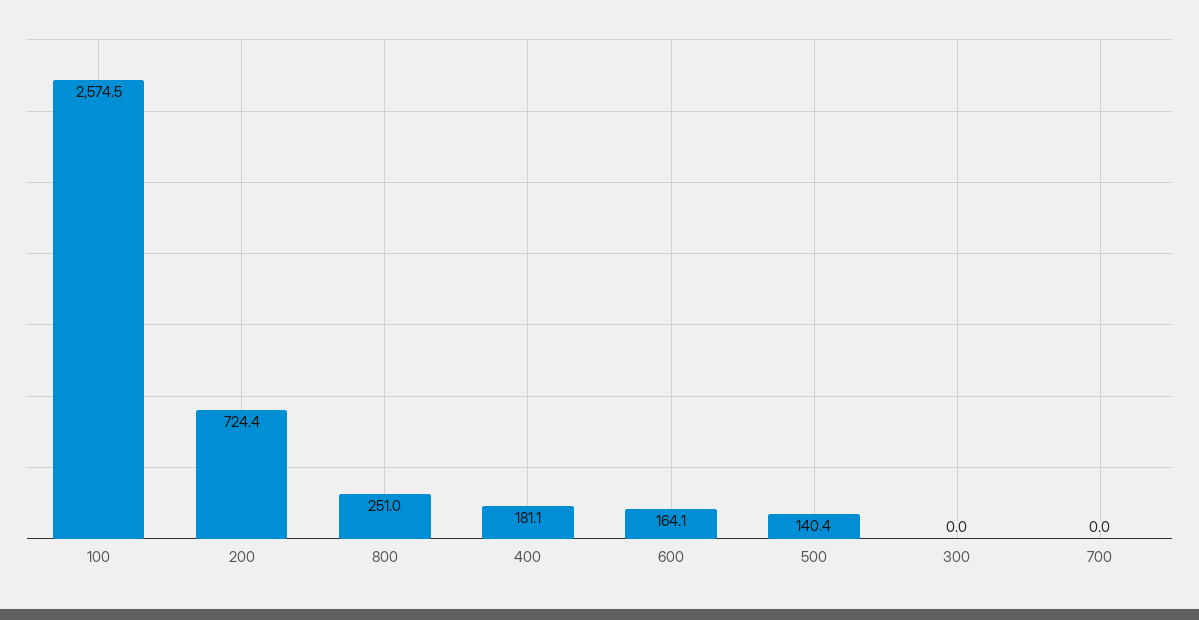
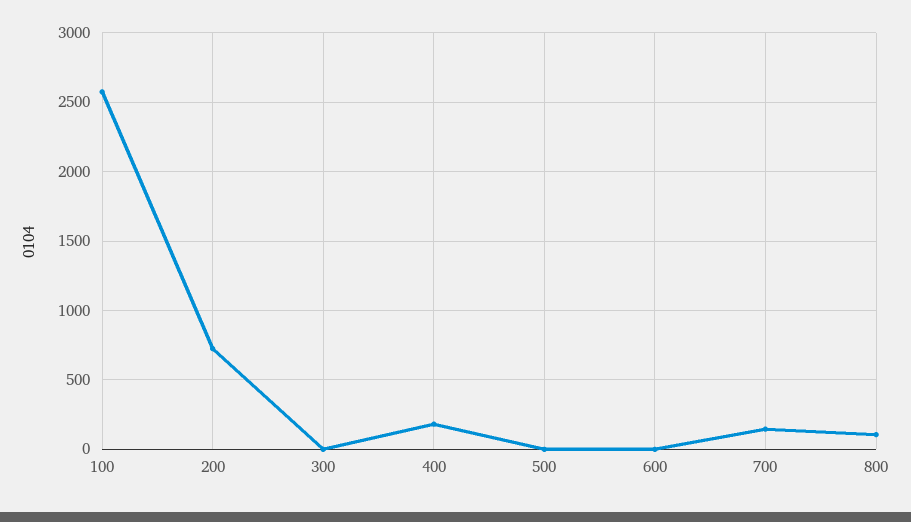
800: 251 -> 100
600: 164.1 -> 0
500: 140.4 -> 0
700: 0 -> 150

